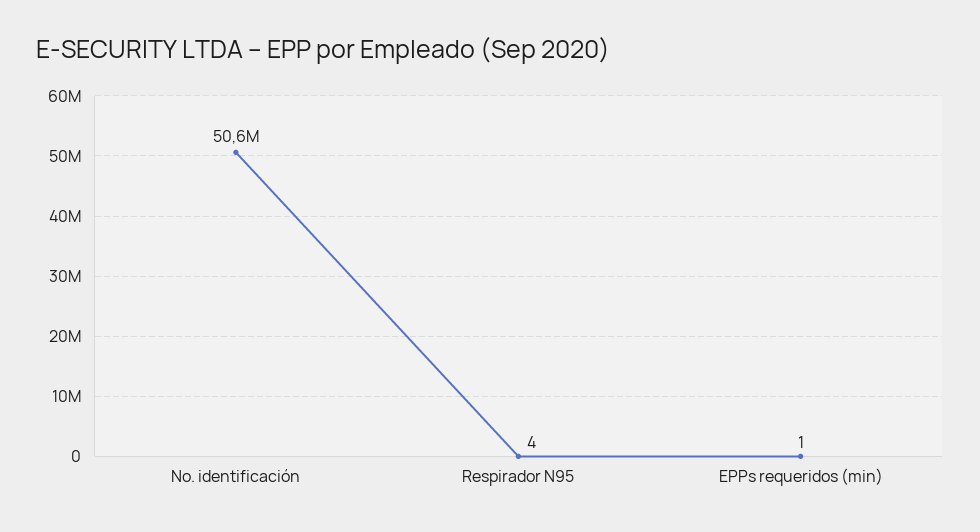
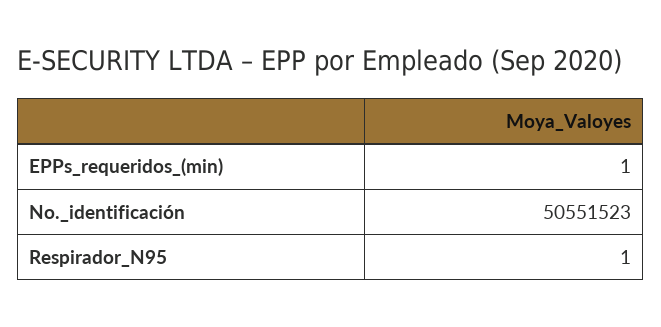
Respirador N95: 4 -> 1

